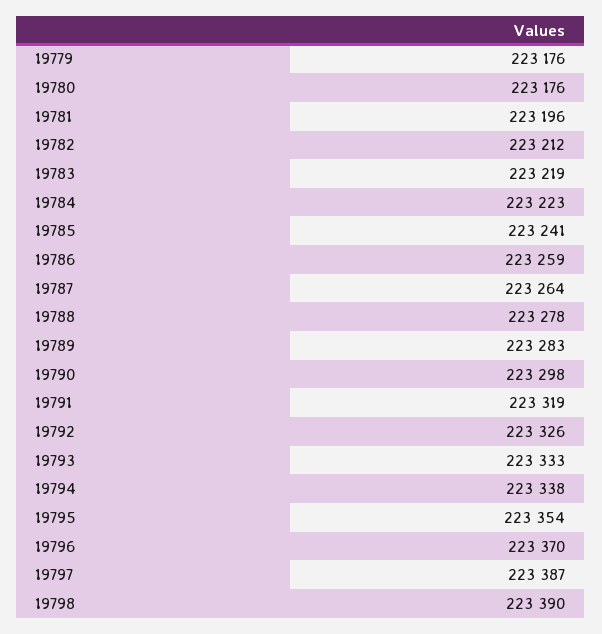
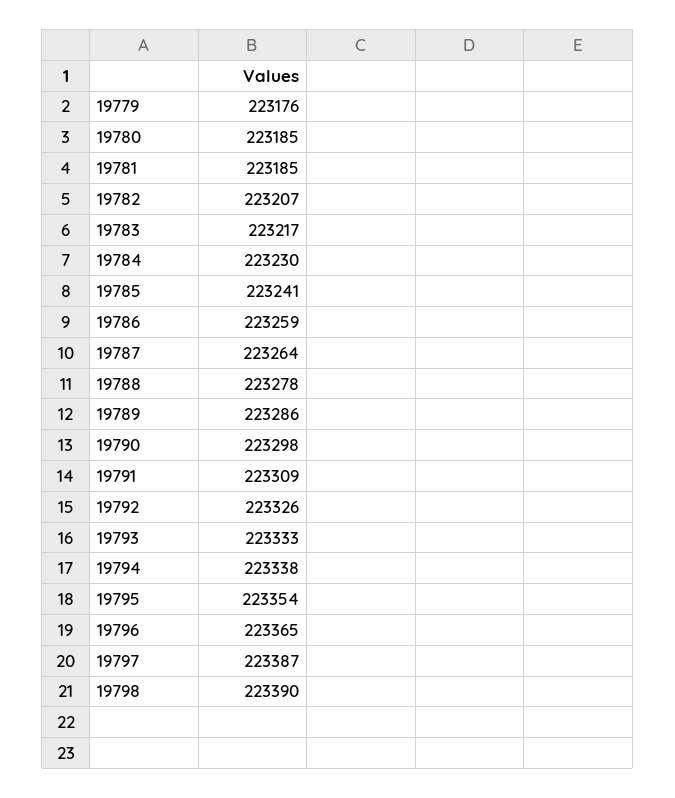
19780: 223176 -> 223185
19781: 223196 -> 223185
19782: 223212 -> 223207
19783: 223219 -> 223217
19784: 223223 -> 223230
19789: 223283 -> 223286
19791: 223319 -> 223309
19796: 223370 -> 223365

